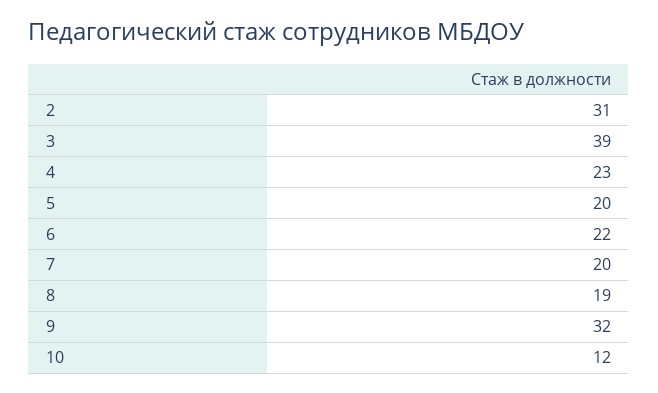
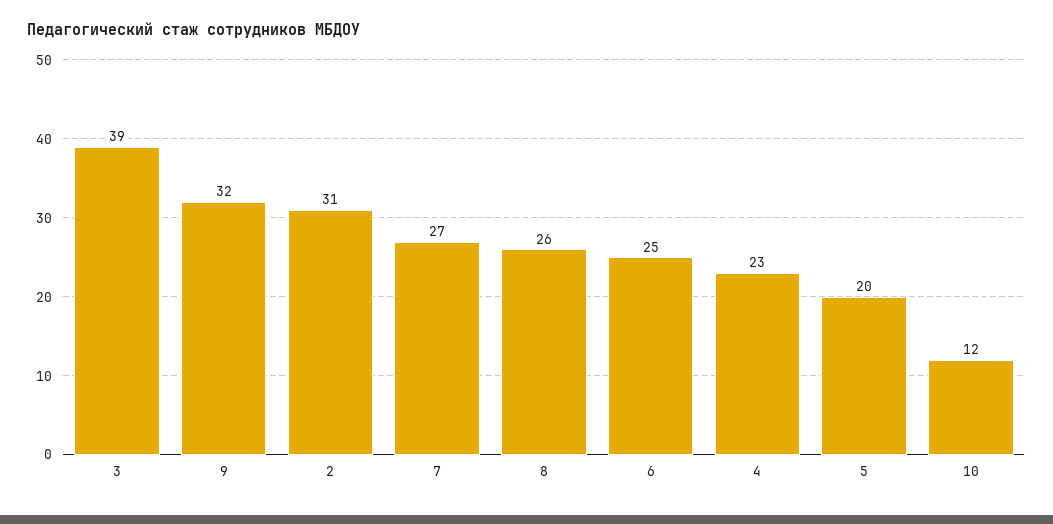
6: 22 -> 25
7: 20 -> 27
8: 19 -> 26

